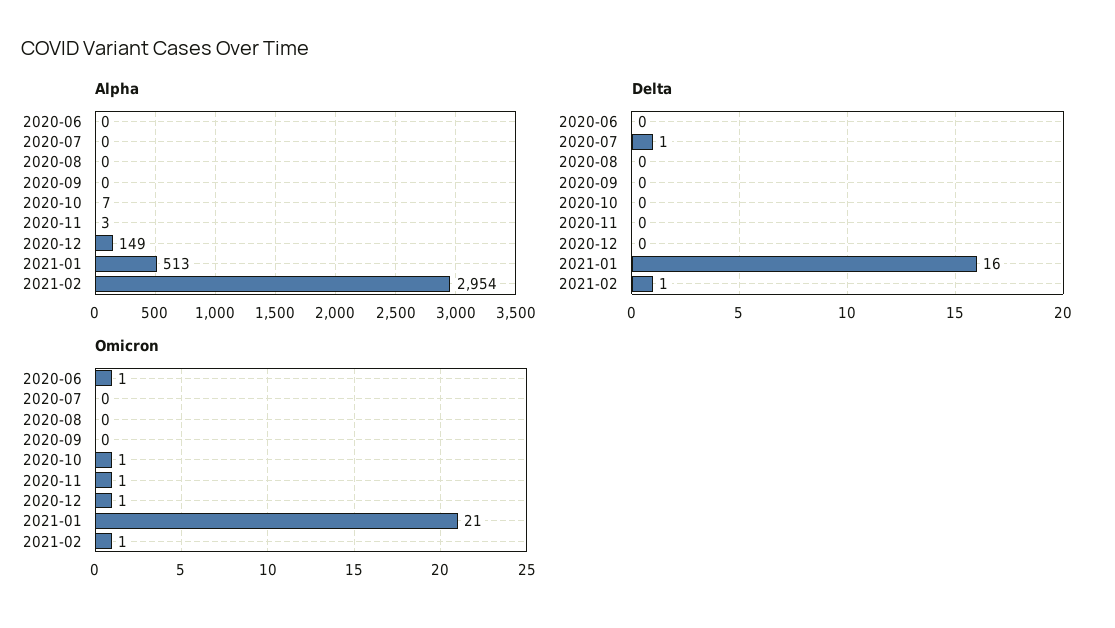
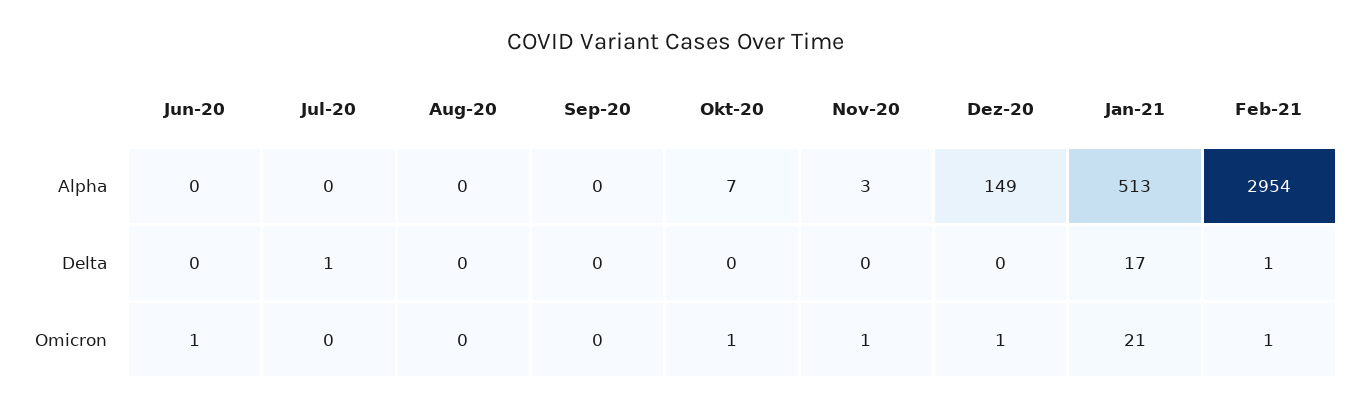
Delta, 2021-01: 16 -> 17

